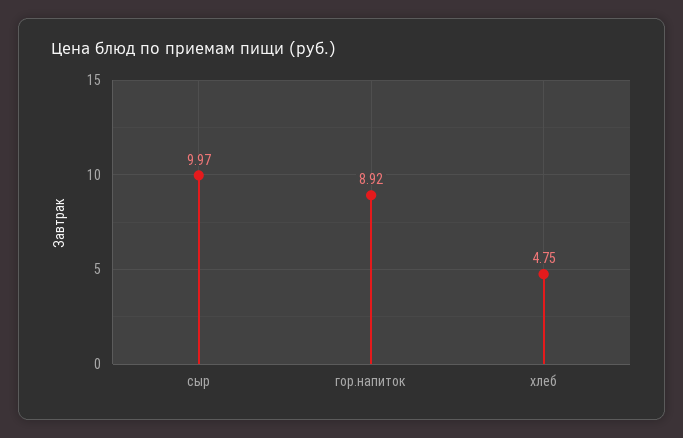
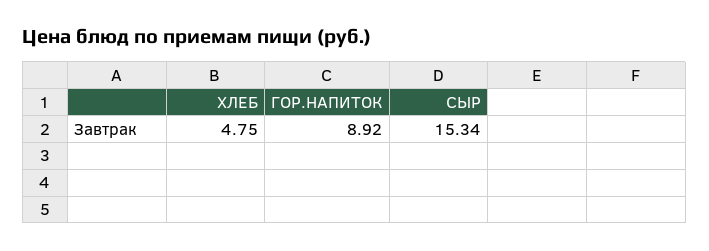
сыр: 9.97 -> 15.34

